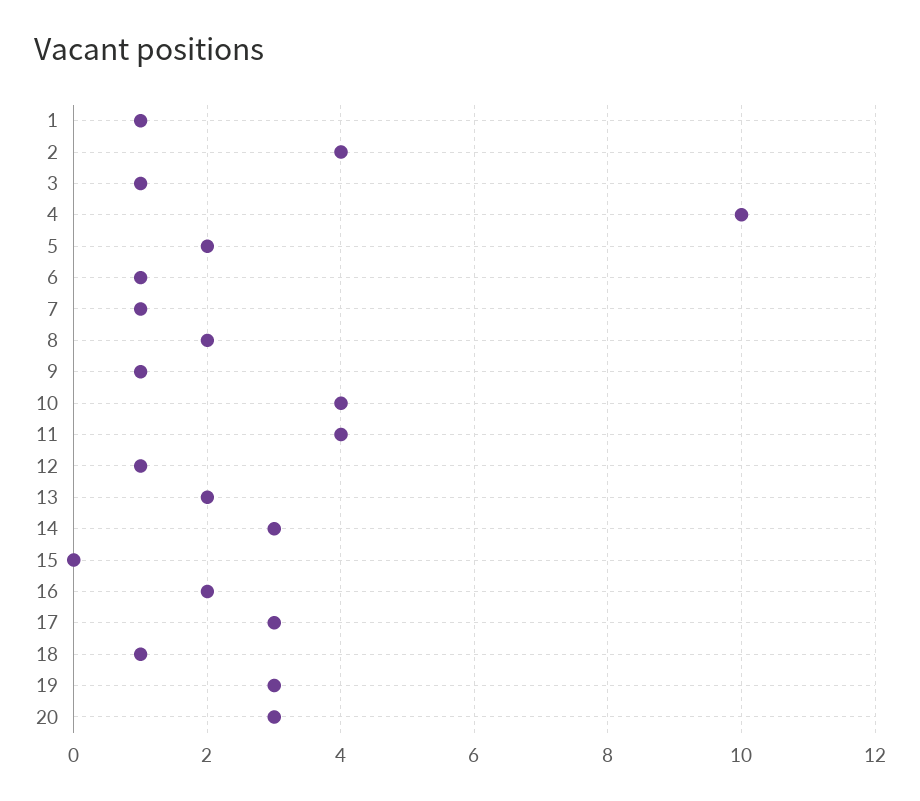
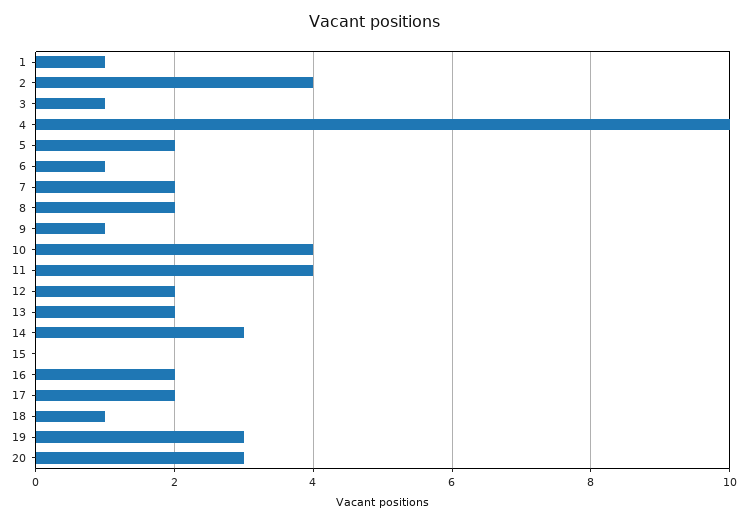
7: 1 -> 2
12: 1 -> 2
17: 3 -> 2

